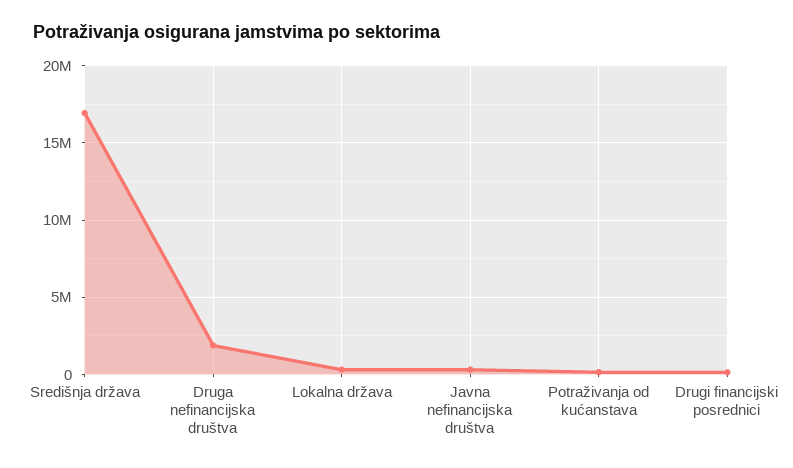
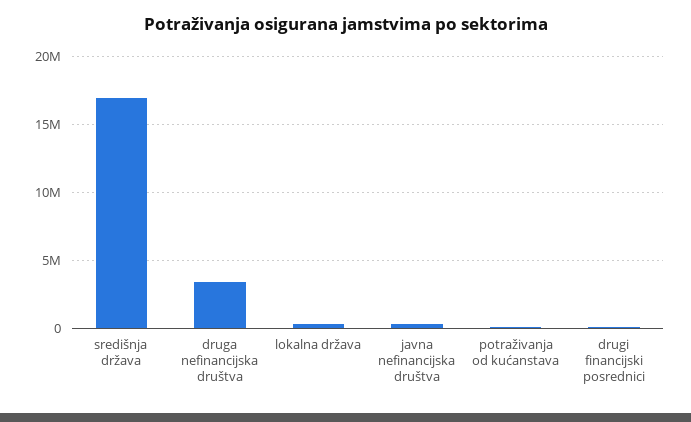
Druga nefinancijska društva: 2000000 -> 3500000

